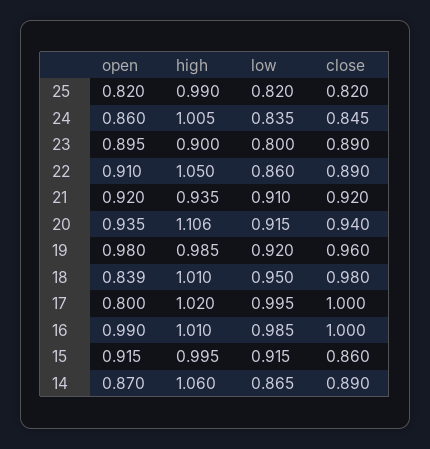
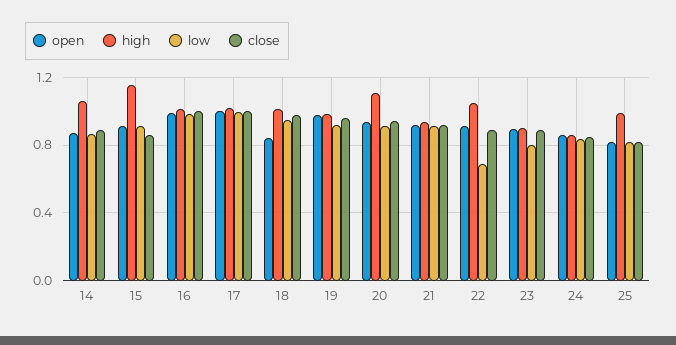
high, 24: 1.005 -> 0.85
low, 22: 0.86 -> 0.7
open, 17: 0.8 -> 1
high, 15: 0.995 -> 1.15

